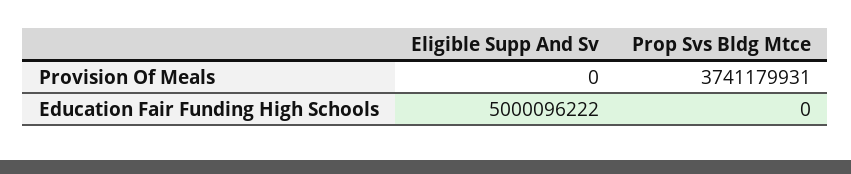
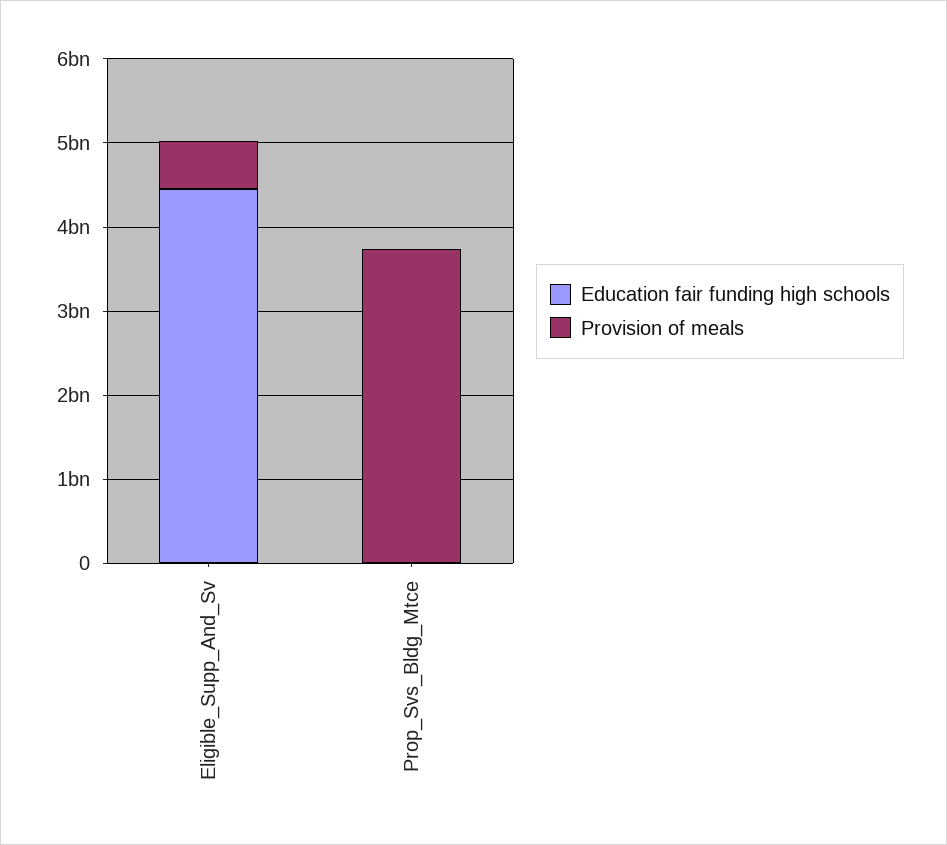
Provision Of Meals, Eligible Supp And Sv: 0 -> 600000000
Education Fair Funding High Schools, Eligible Supp And Sv: 5000096222 -> 4400000000

